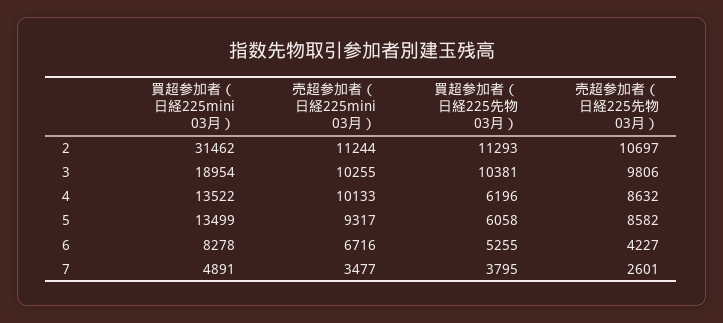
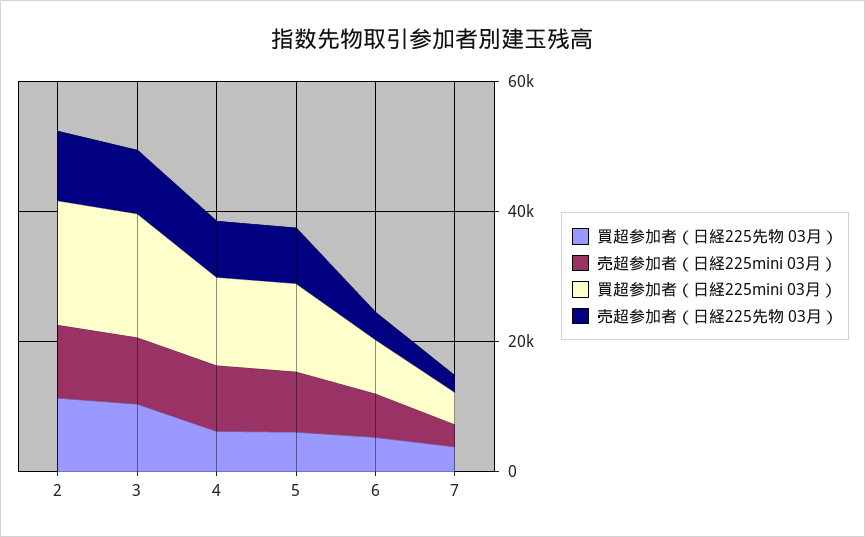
買超参加者（日経225mini 03月）, 2: 31462 -> 20000

